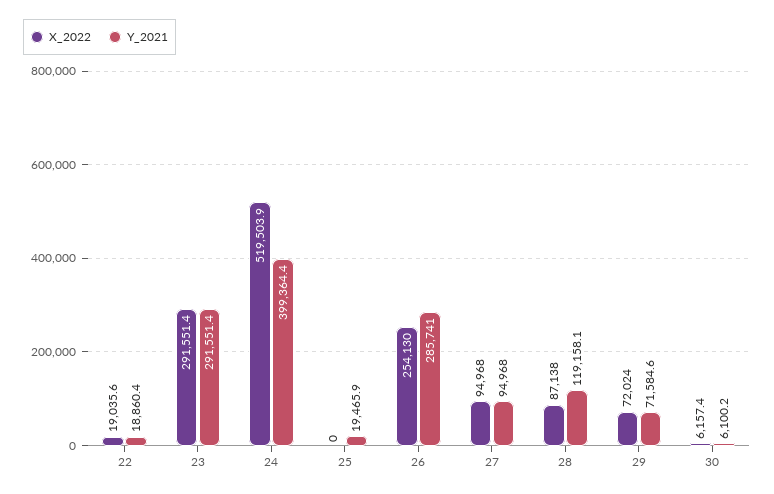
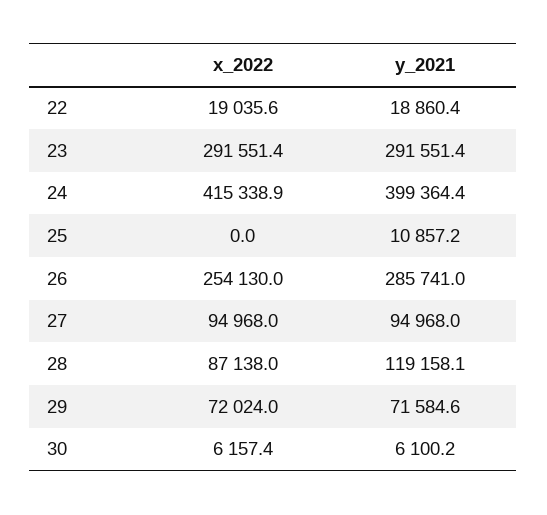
X_2022, 24: 519503.9 -> 415338.9
Y_2021, 25: 19465.9 -> 10857.2

